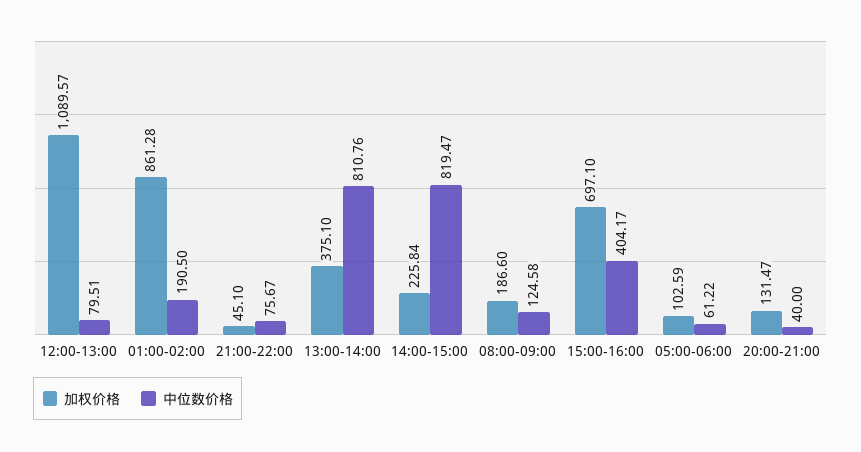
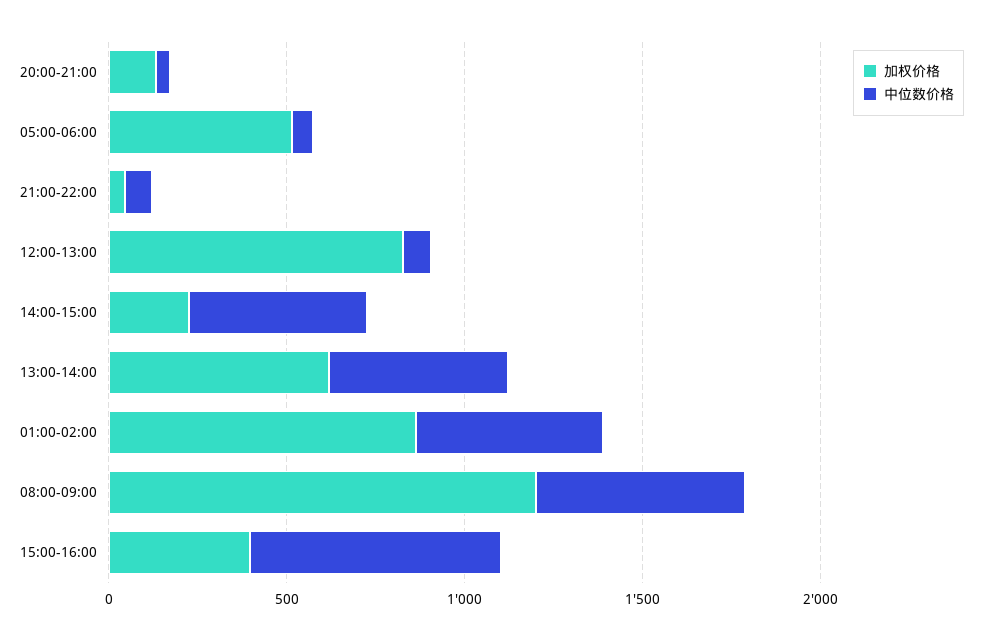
加权价格, 12:00-13:00: 1089.57 -> 800
中位数价格, 01:00-02:00: 190.5 -> 500
加权价格, 13:00-14:00: 375.1 -> 600
中位数价格, 13:00-14:00: 810.76 -> 500
中位数价格, 14:00-15:00: 819.47 -> 500
加权价格, 08:00-09:00: 186.6 -> 1200
中位数价格, 08:00-09:00: 124.58 -> 600
加权价格, 15:00-16:00: 697.1 -> 400
中位数价格, 15:00-16:00: 404.17 -> 700
加权价格, 05:00-06:00: 102.59 -> 500

